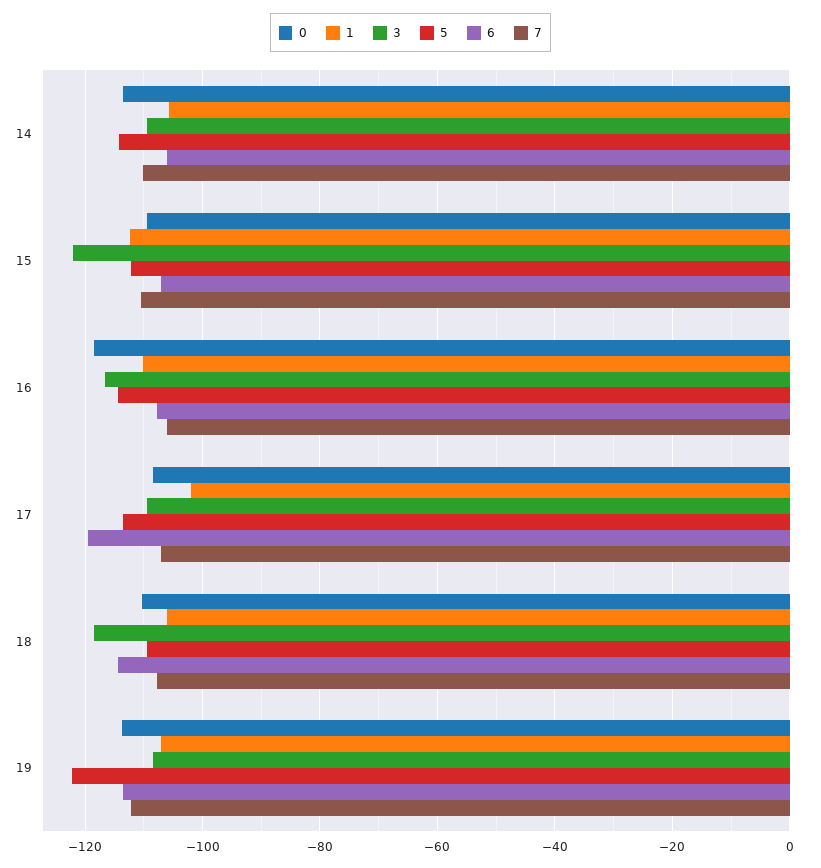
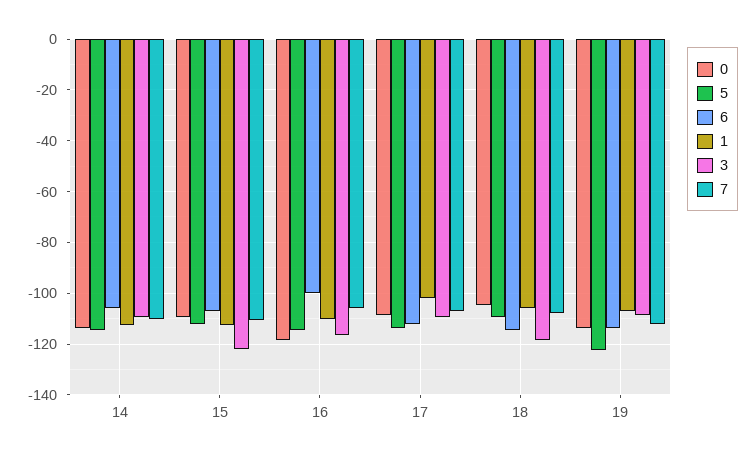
1, 14: -106 -> -112.5
6, 16: -108 -> -100
6, 17: -120 -> -112.5
0, 18: -110 -> -105

